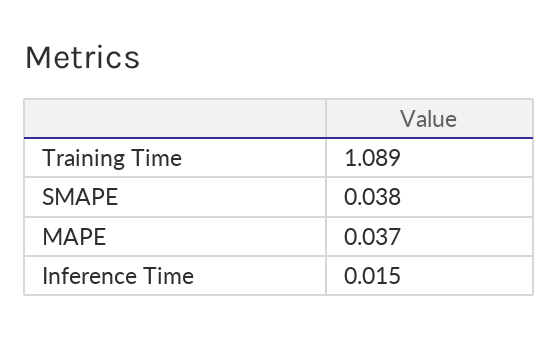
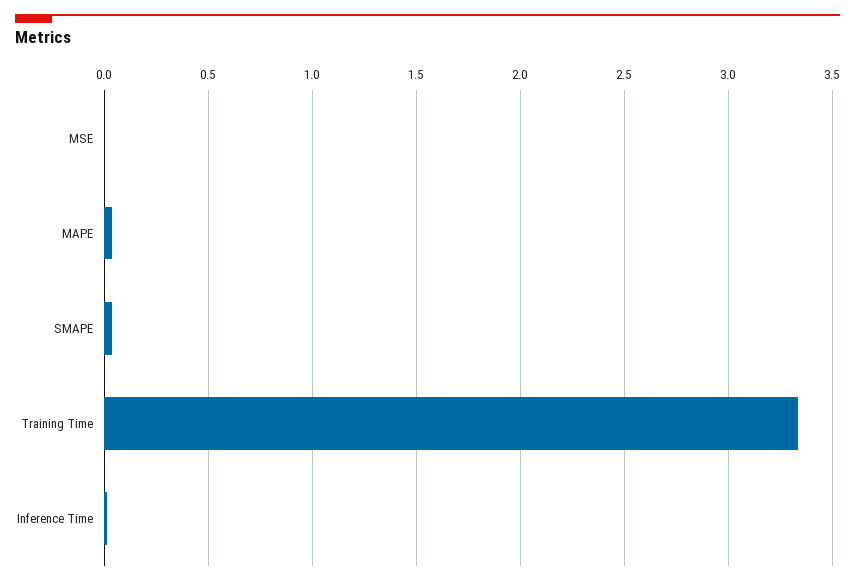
Training Time: 1.089 -> 3.35
MSE: none -> 0

